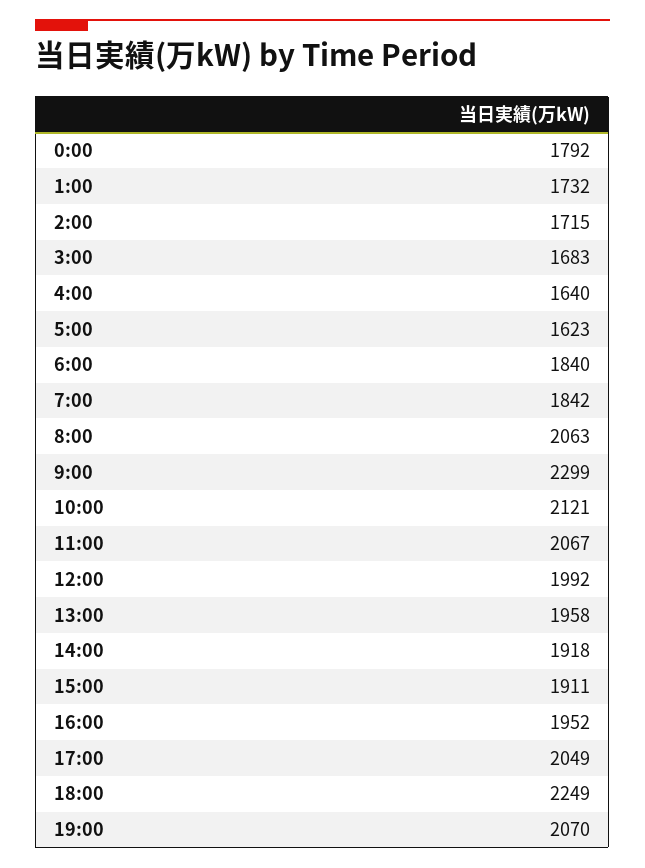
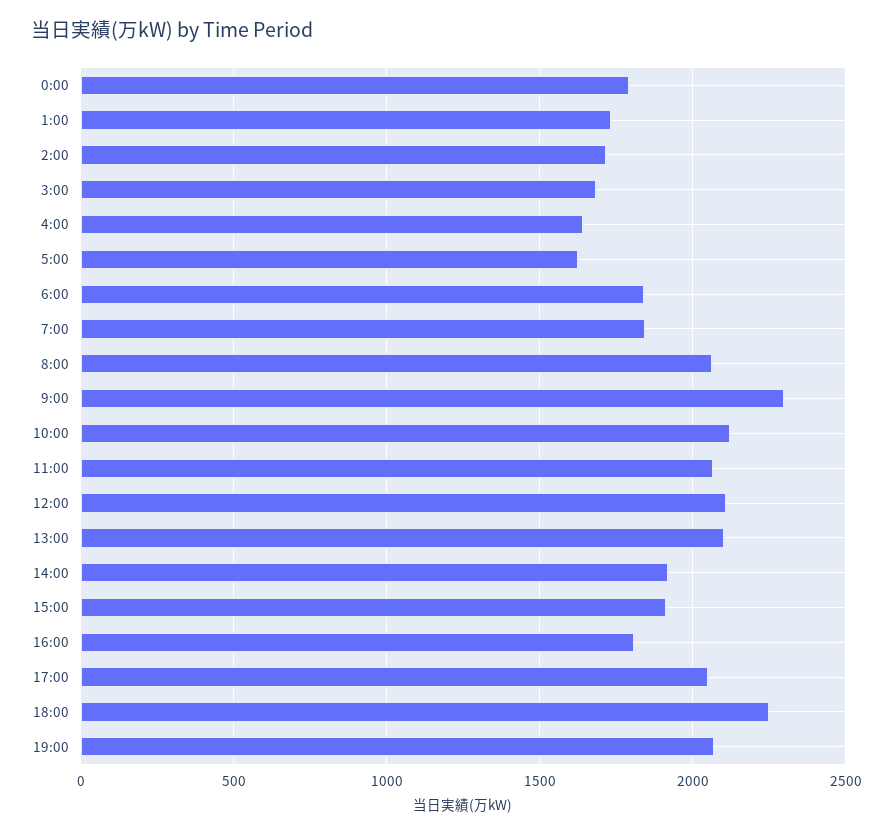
12:00: 1992 -> 2100
13:00: 1958 -> 2100
16:00: 1952 -> 1800

